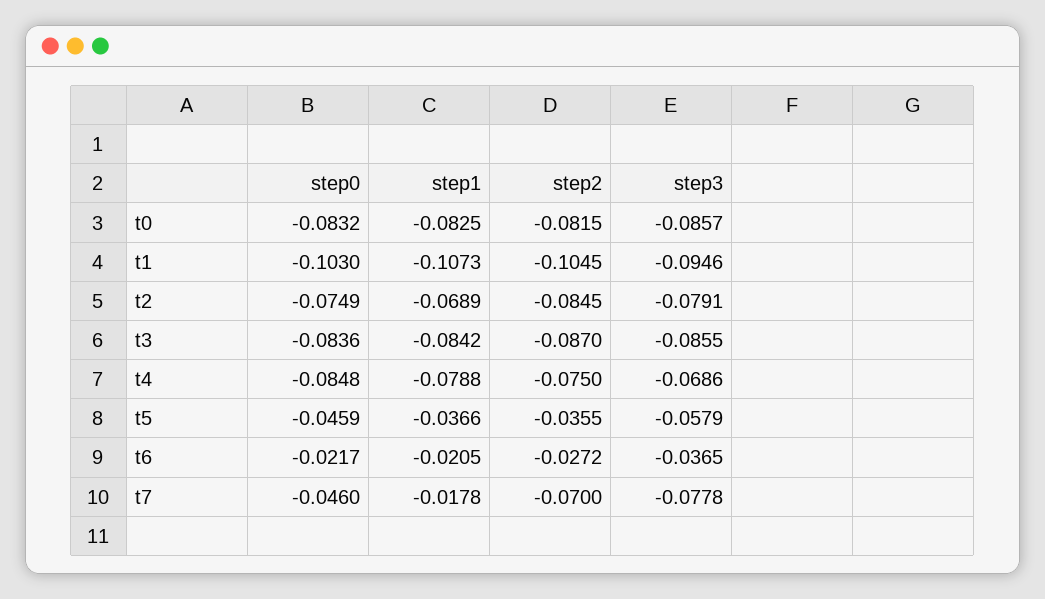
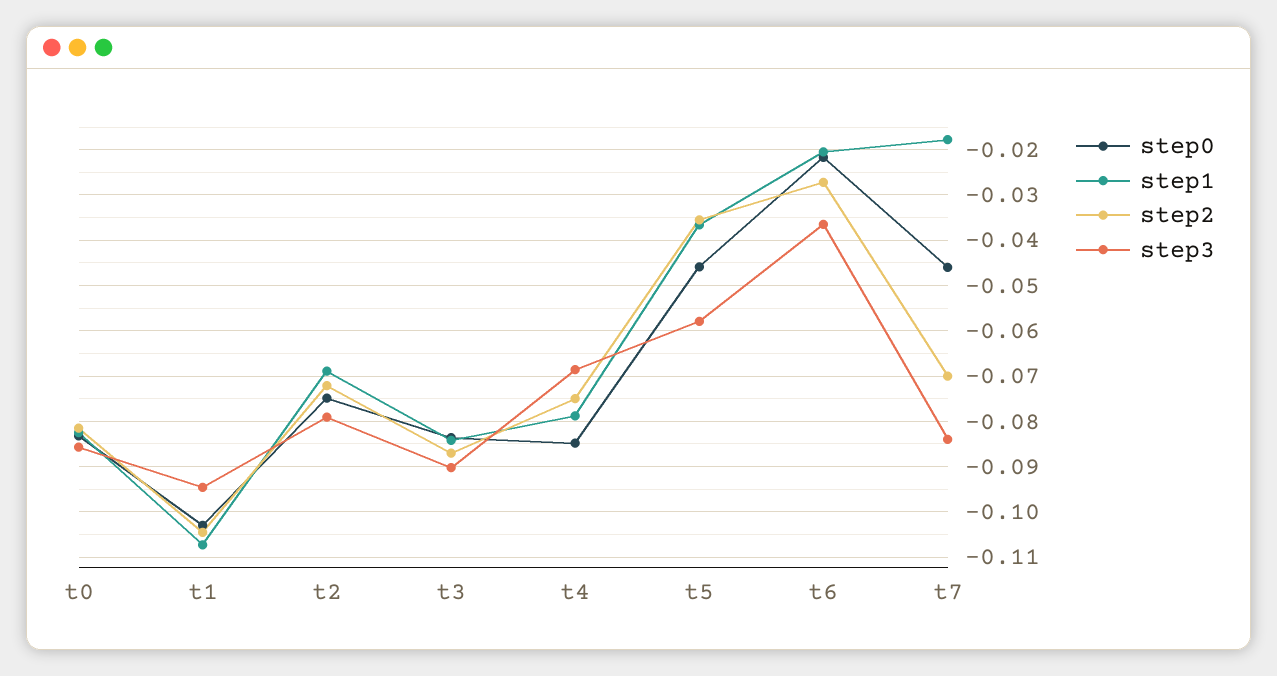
step2, t2: -0.0845 -> -0.072
step3, t3: -0.0855 -> -0.09
step3, t7: -0.0778 -> -0.084

